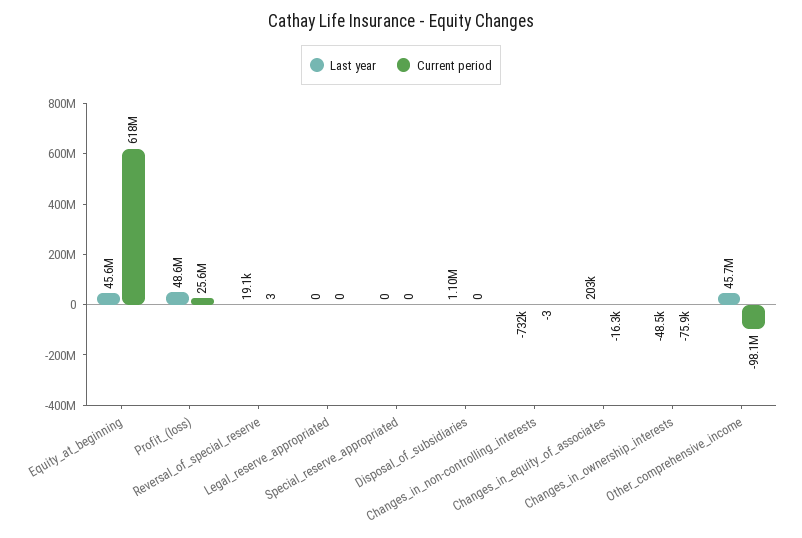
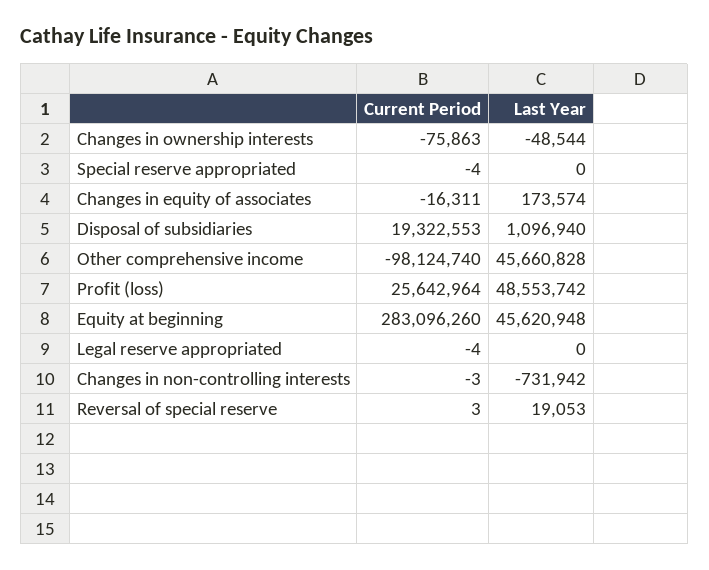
Current period, Equity_at_beginning: 618000000 -> 283096260
Current period, Legal_reserve_appropriated: 0 -> -4
Current period, Special_reserve_appropriated: 0 -> -4
Current period, Disposal_of_subsidiaries: 0 -> 19322553
Last year, Changes_in_equity_of_associates: 203000 -> 173574

